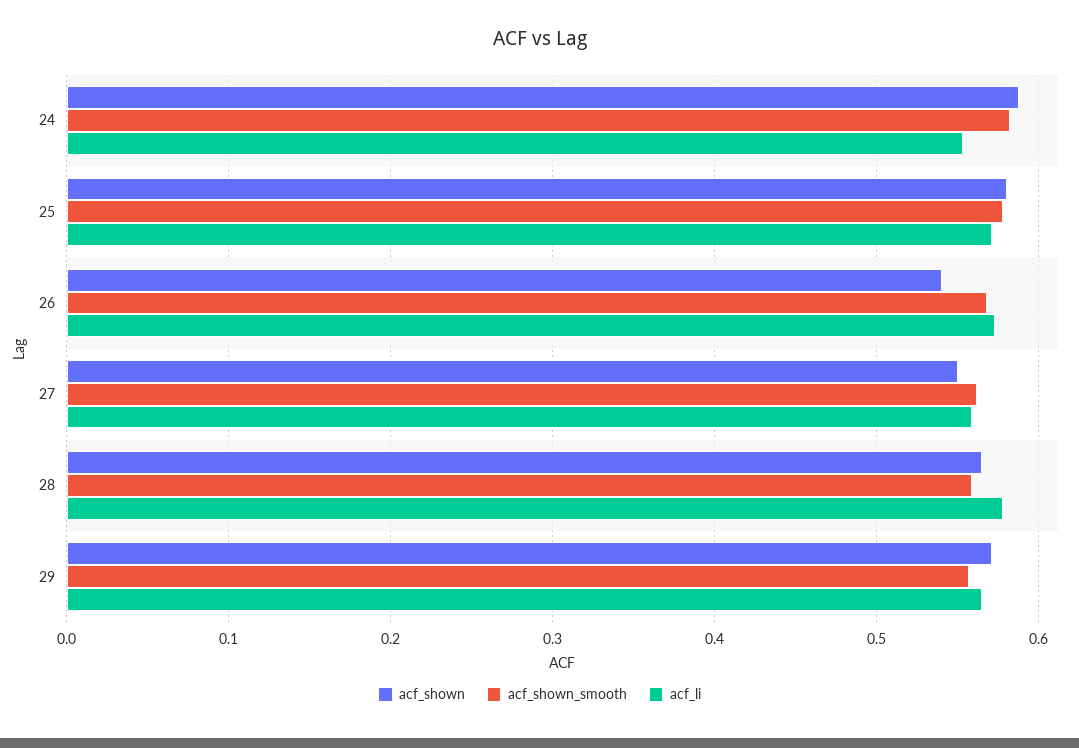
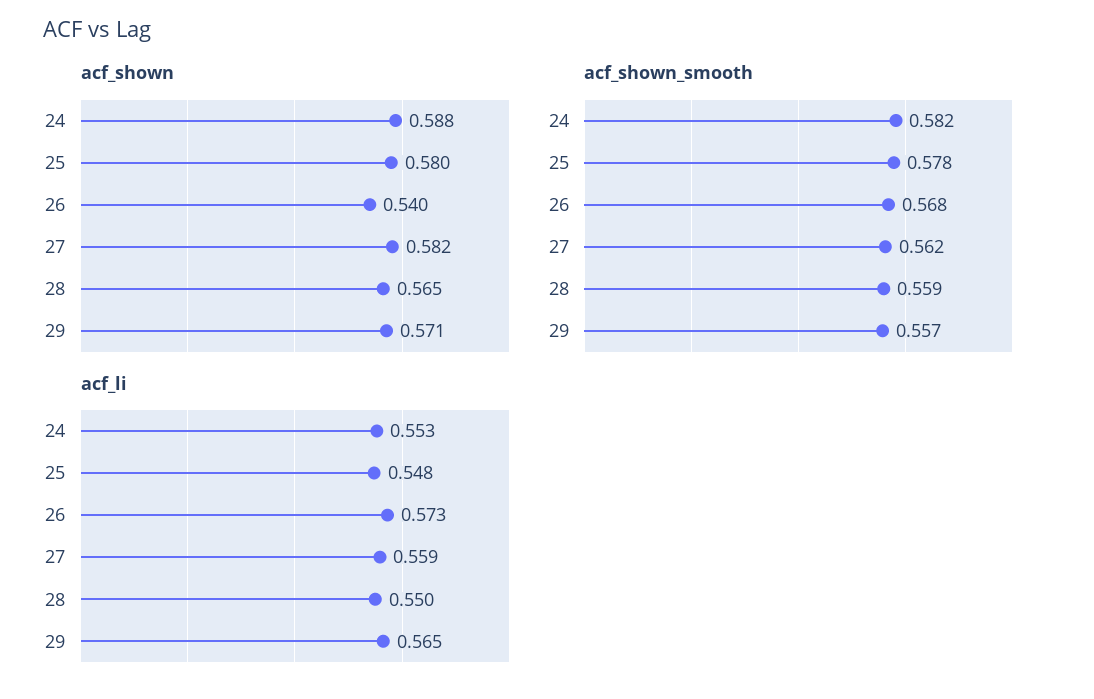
acf_li, 25: 0.57 -> 0.548
acf_shown, 27: 0.55 -> 0.582
acf_li, 28: 0.58 -> 0.55

